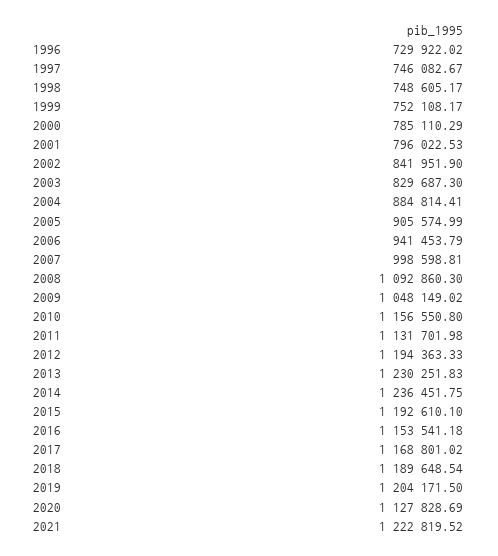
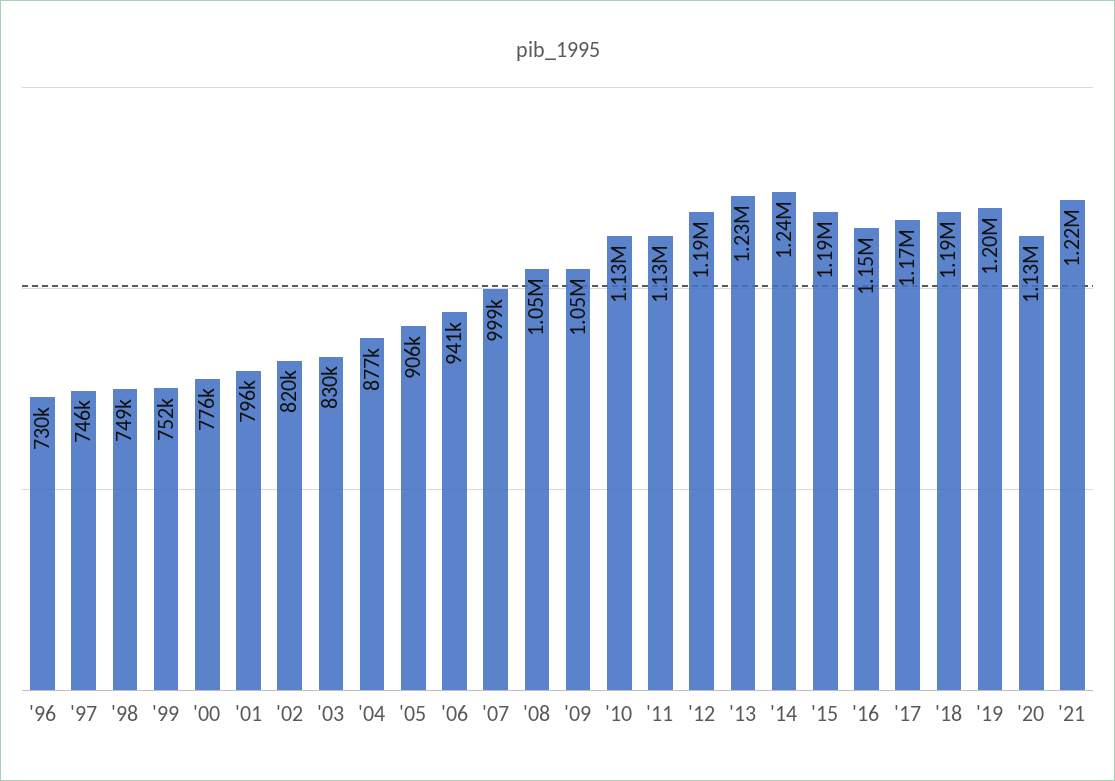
2000: 785110.29 -> 776000
2002: 841951.9 -> 820000
2004: 884814.41 -> 877000
2008: 1092860.3 -> 1050000
2010: 1156550.8 -> 1130000

